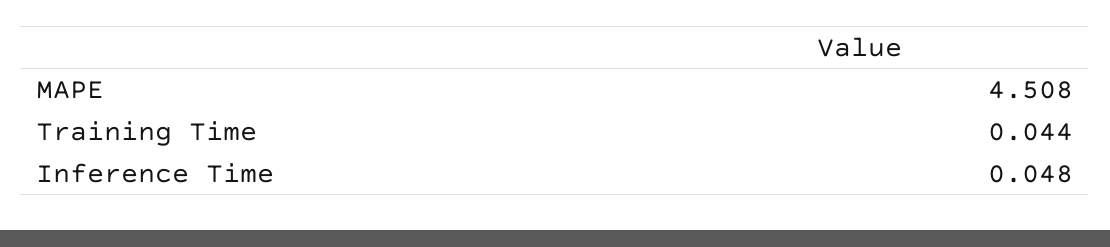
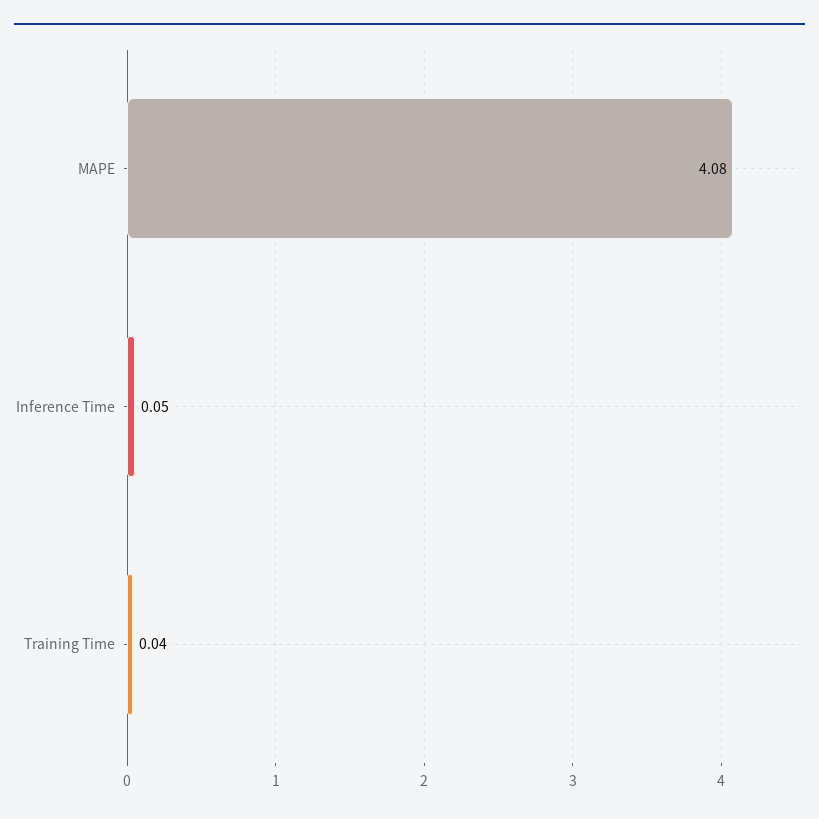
MAPE: 4.508 -> 4.08

